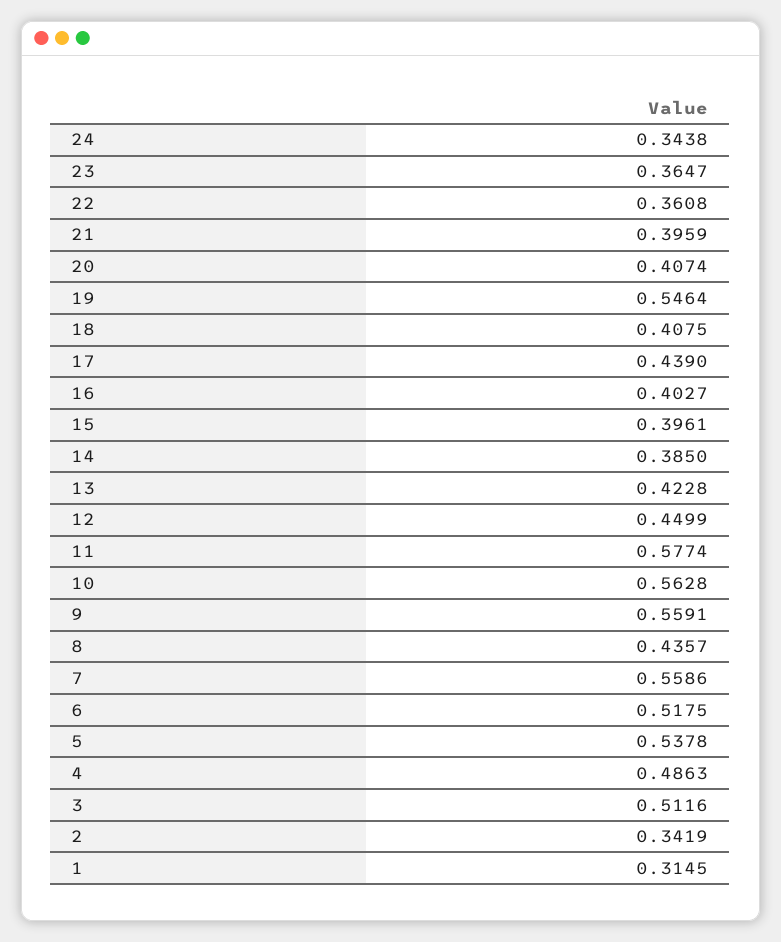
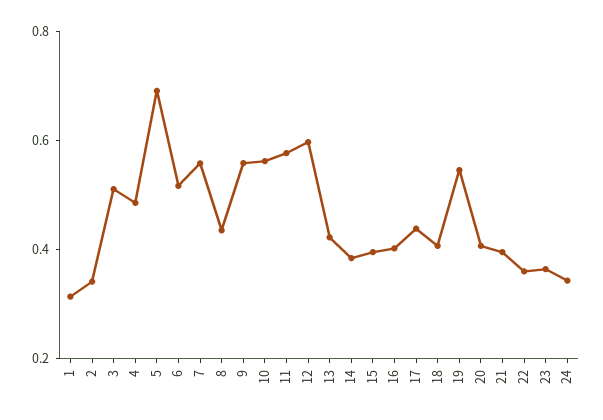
12: 0.4499 -> 0.6
5: 0.5378 -> 0.7

